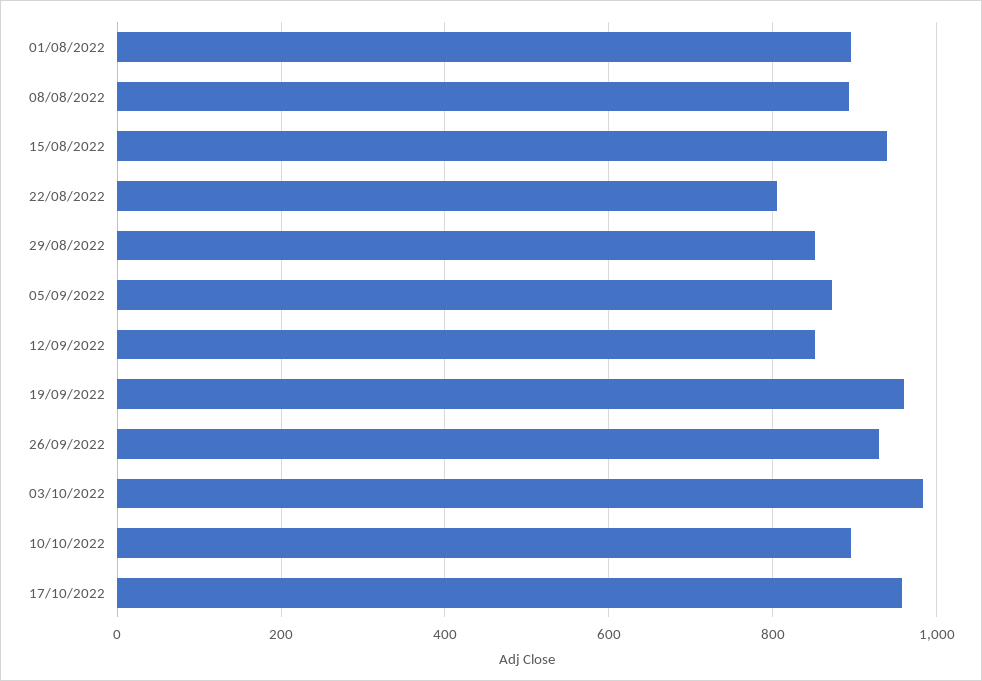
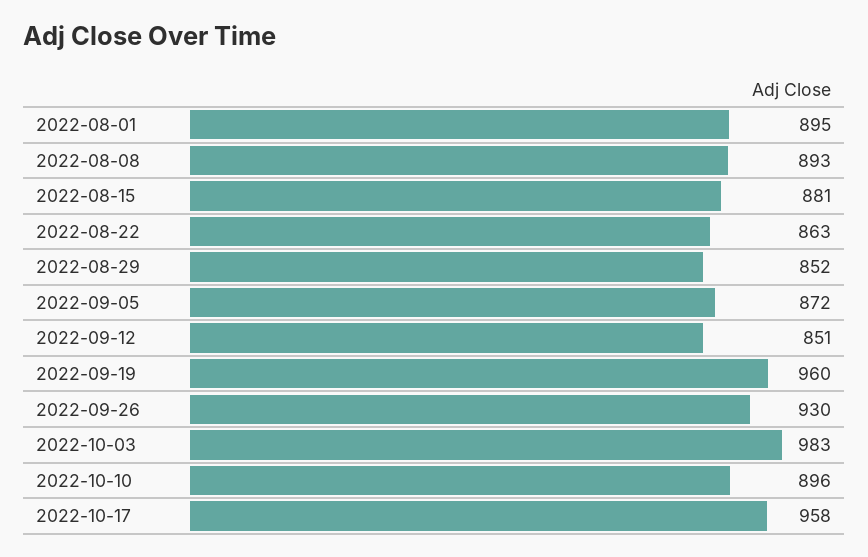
15/08/2022: 940 -> 881
22/08/2022: 800 -> 863

